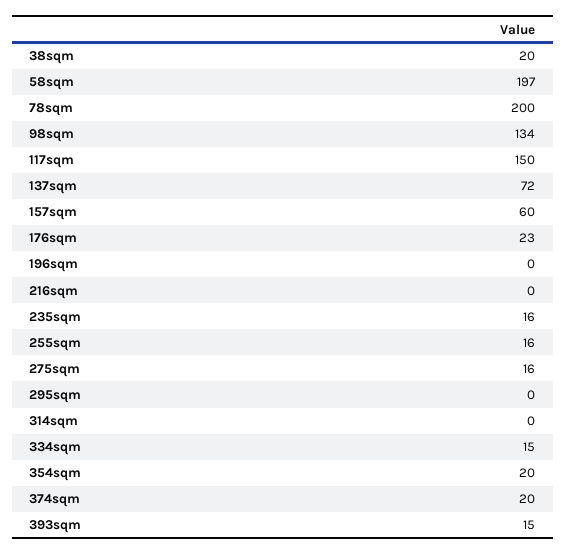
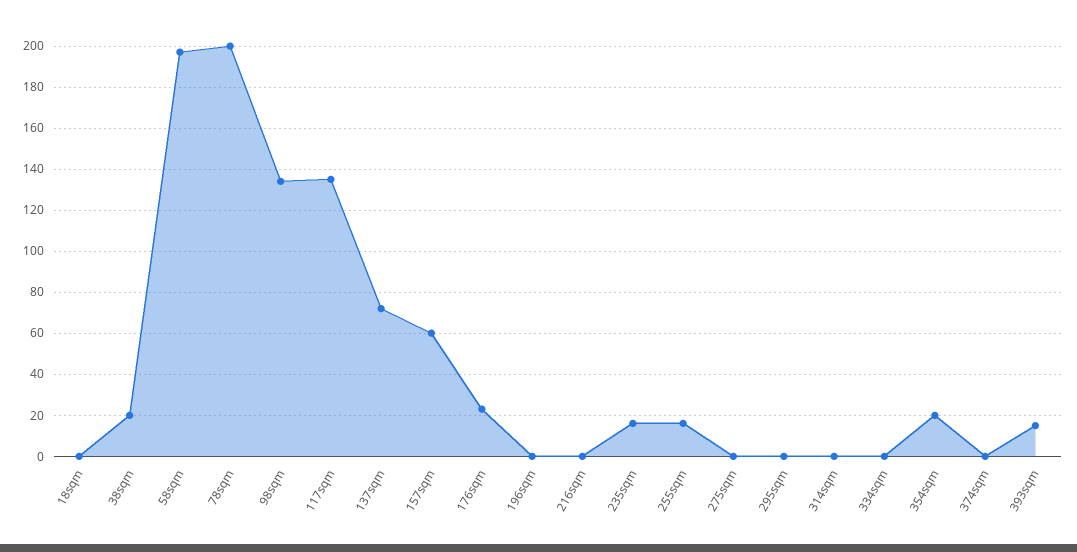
117sqm: 150 -> 135
275sqm: 16 -> 0
334sqm: 15 -> 0
374sqm: 20 -> 0
18sqm: none -> 0

